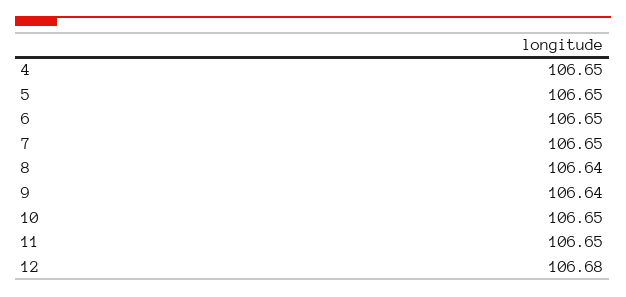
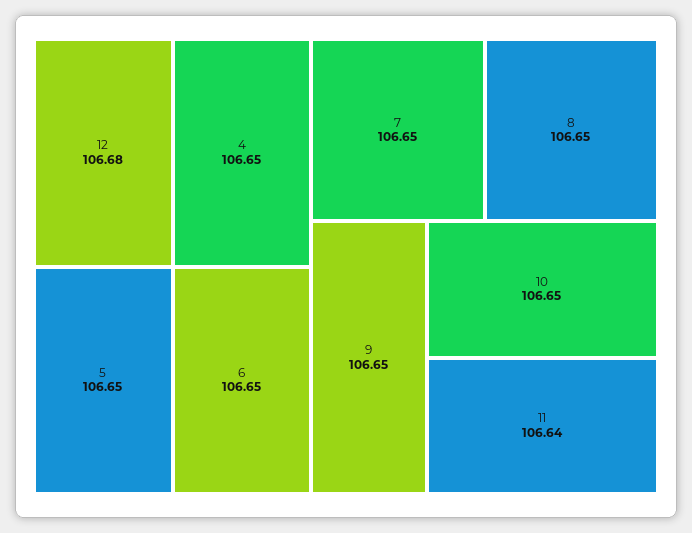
8: 106.64 -> 106.65
9: 106.64 -> 106.65
11: 106.65 -> 106.64

